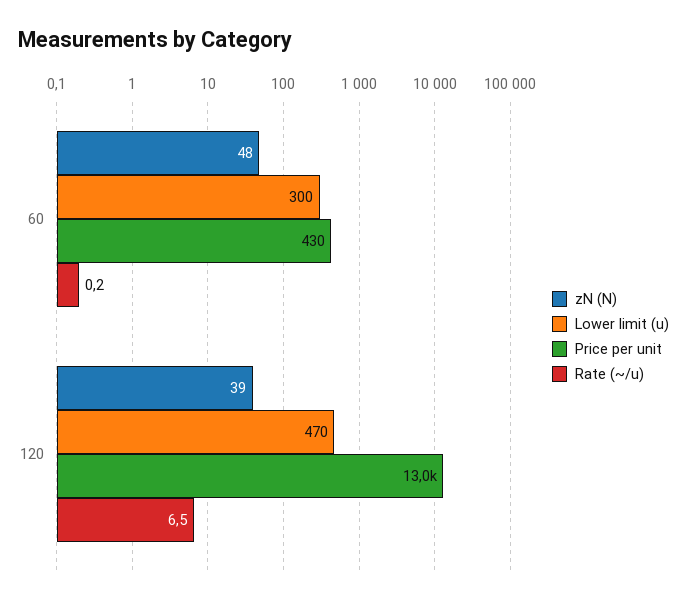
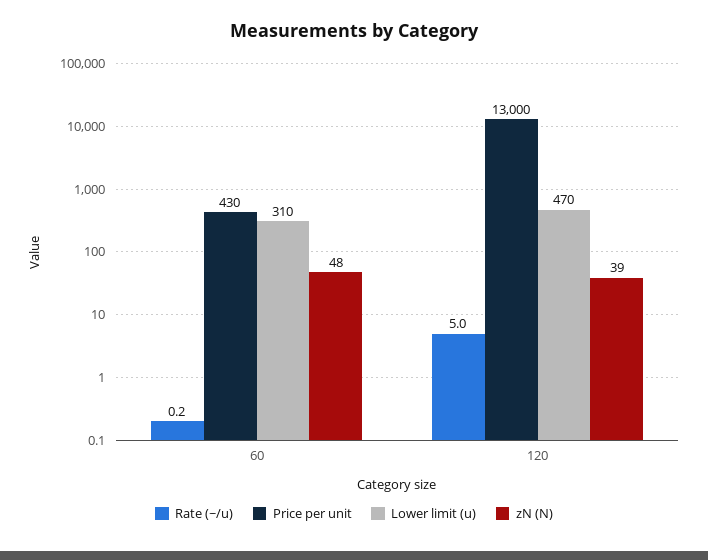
Lower limit (u), 60: 300 -> 310
Rate (~/u), 120: 6.5 -> 5

